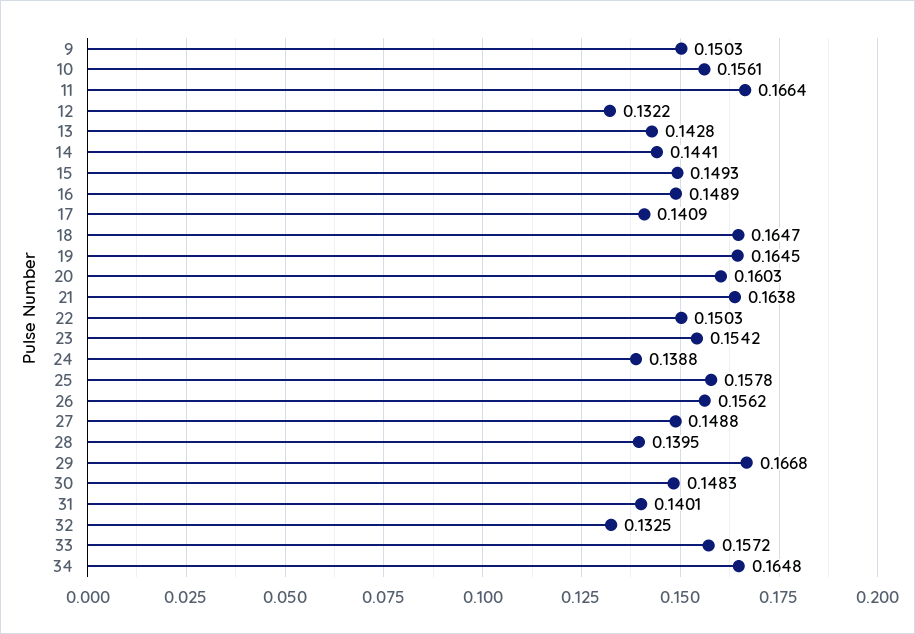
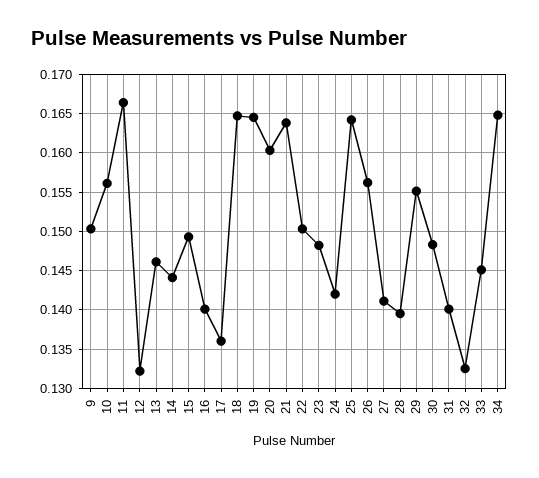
13: 0.1428 -> 0.146
16: 0.1489 -> 0.14
17: 0.1409 -> 0.136
23: 0.1542 -> 0.148
24: 0.1388 -> 0.142
25: 0.1578 -> 0.164
27: 0.1488 -> 0.141
29: 0.1668 -> 0.155
33: 0.1572 -> 0.145

